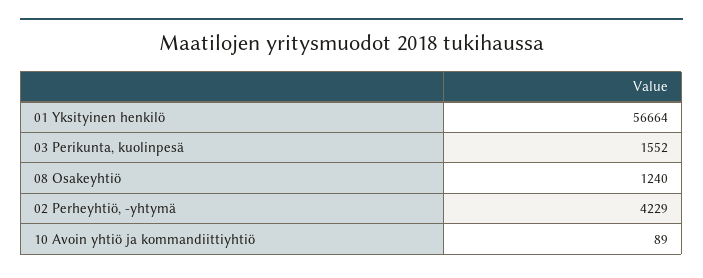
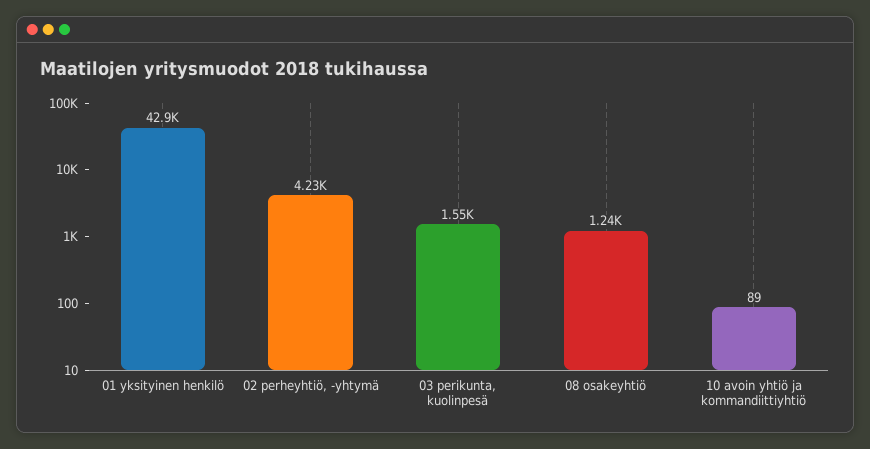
01 Yksityinen henkilö: 56664 -> 42900

